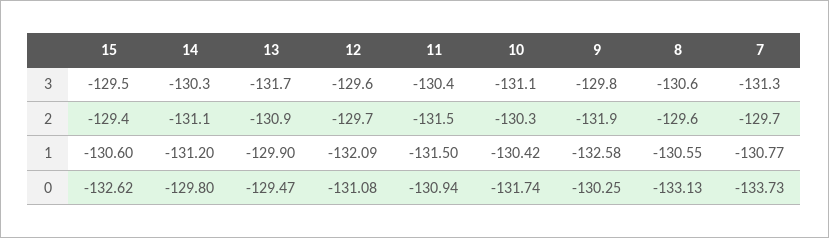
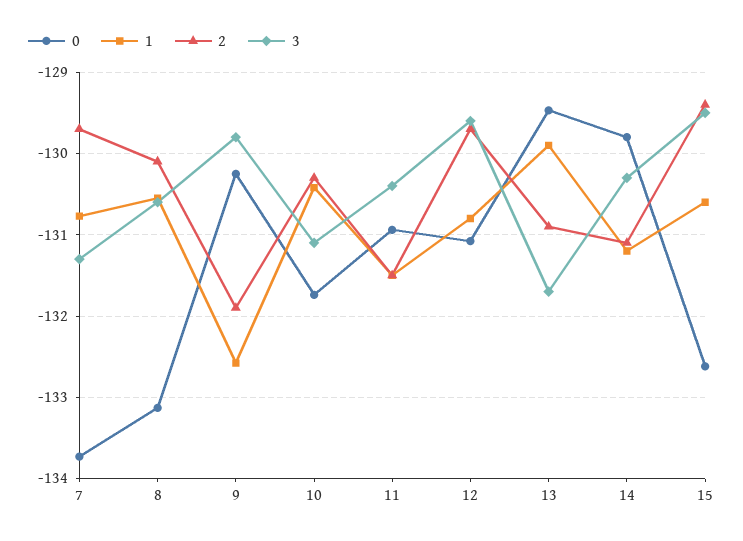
2, 8: -129.6 -> -130.1
1, 12: -132.09 -> -130.8

